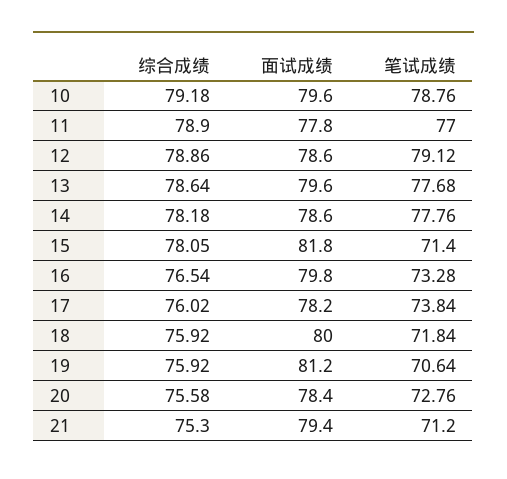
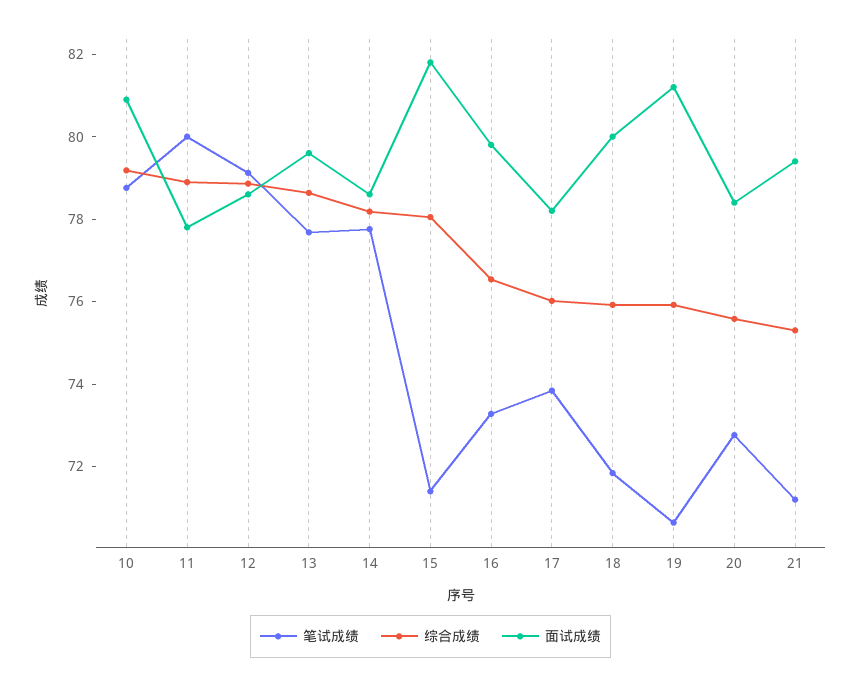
面试成绩, 10: 79.6 -> 81
笔试成绩, 11: 77 -> 80

